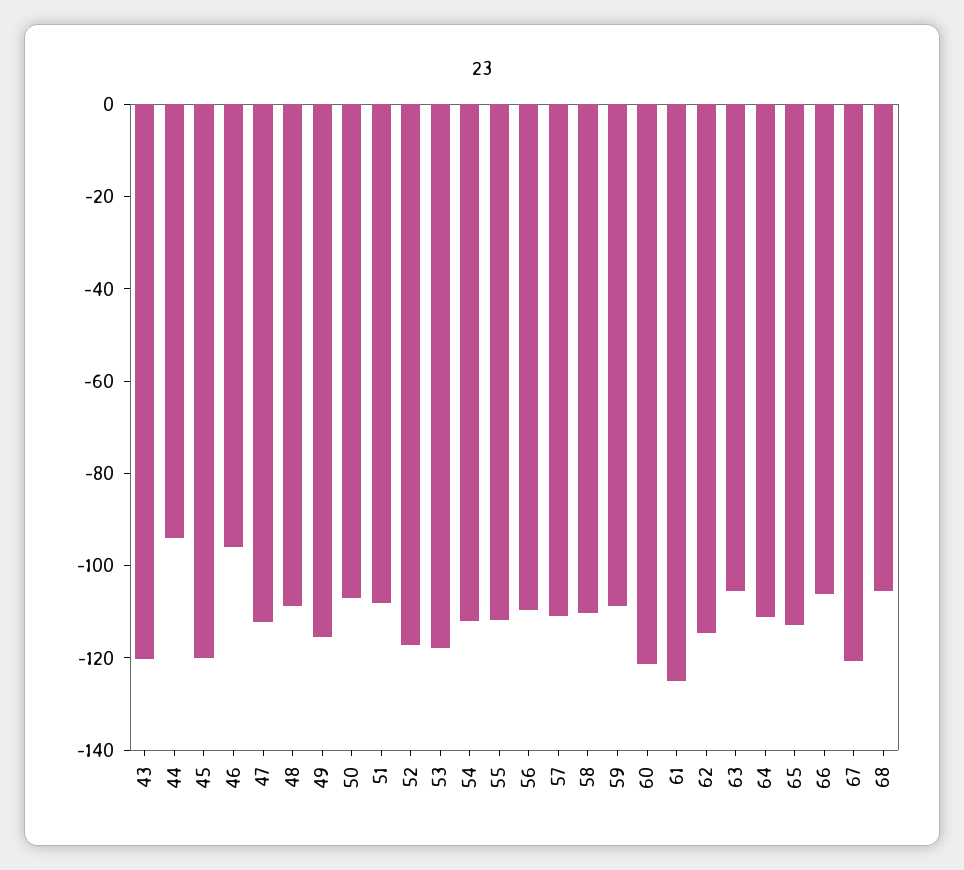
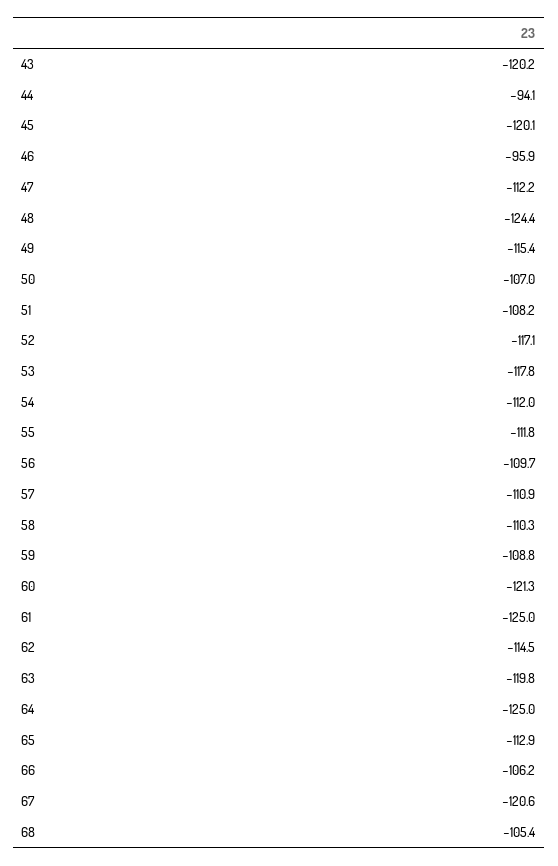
48: -110 -> -124.4
63: -105 -> -119.8
64: -110 -> -125

